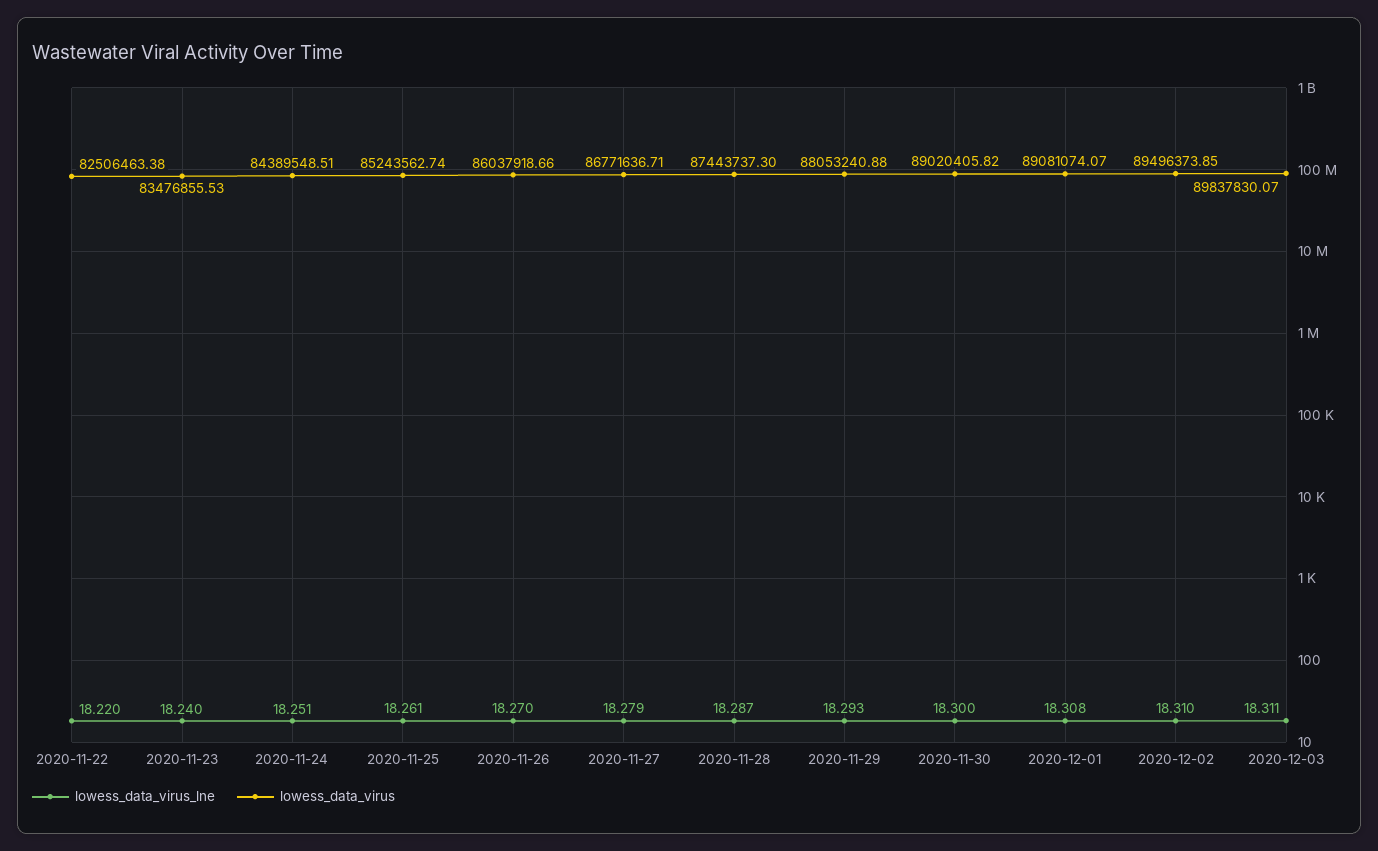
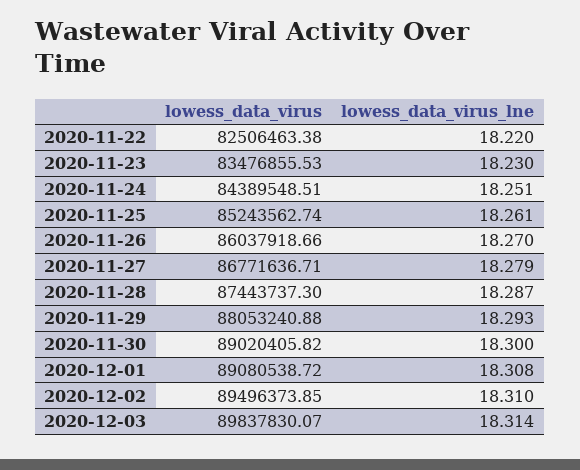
lowess_data_virus_lne, 2020-11-23: 18.24 -> 18.23
lowess_data_virus, 2020-12-01: 89081074.07 -> 89080538.72
lowess_data_virus_lne, 2020-12-03: 18.311 -> 18.314

